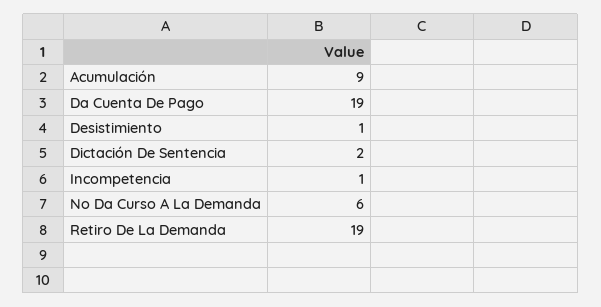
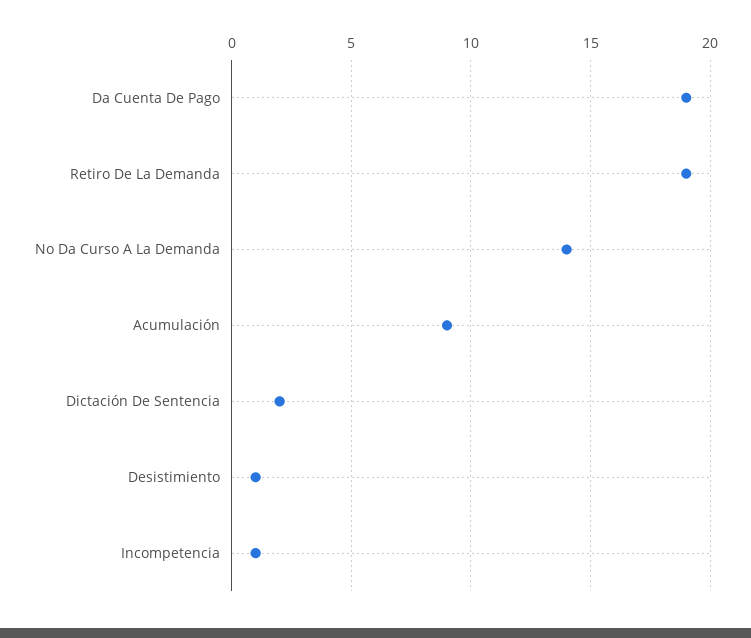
No Da Curso A La Demanda: 6 -> 14

